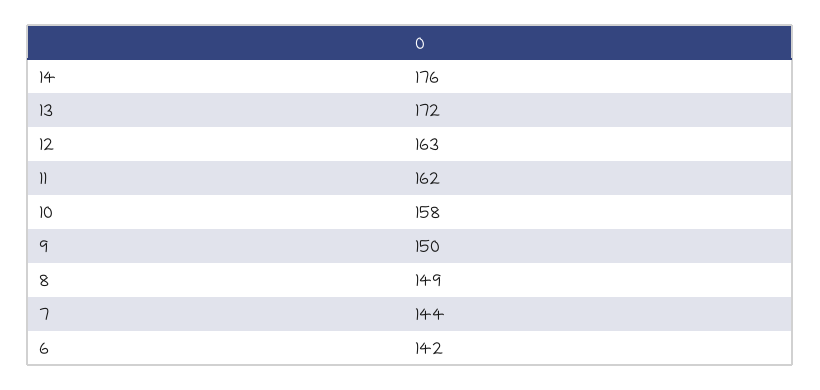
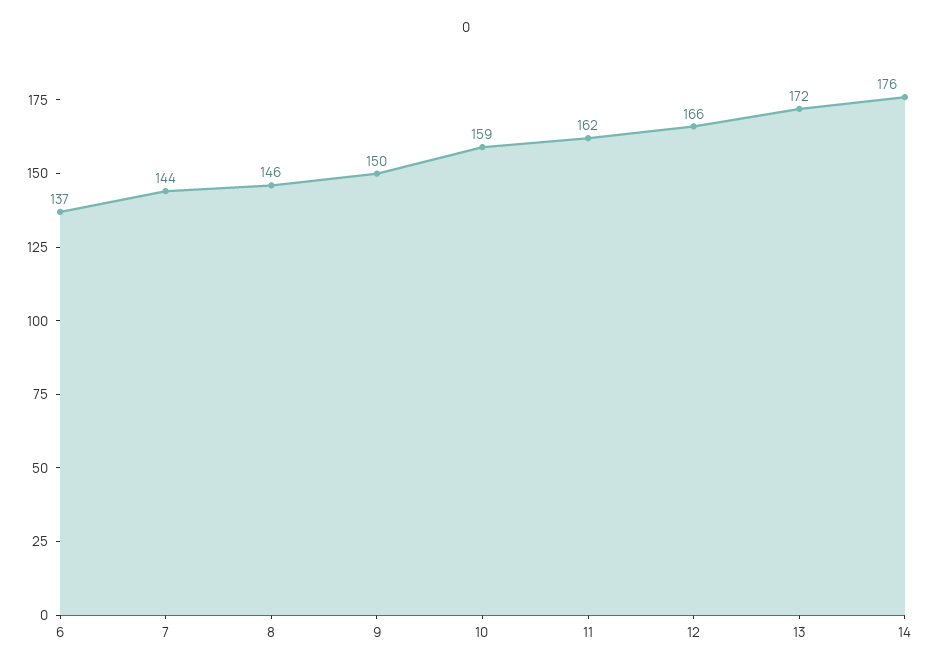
12: 163 -> 166
10: 158 -> 159
8: 149 -> 146
6: 142 -> 137

